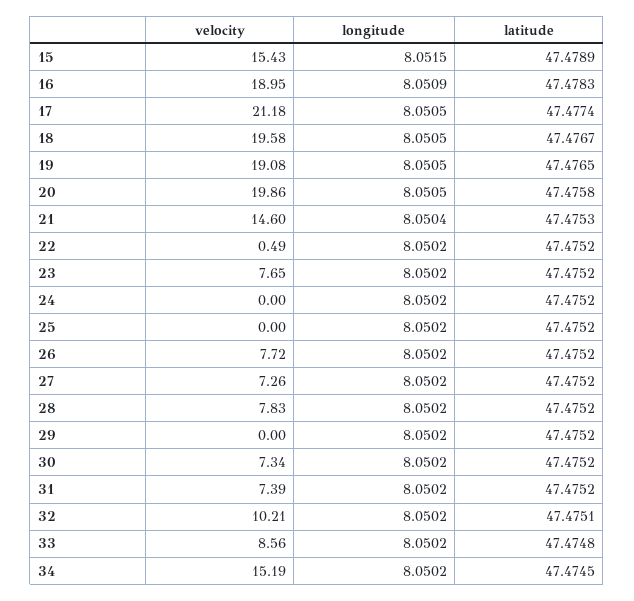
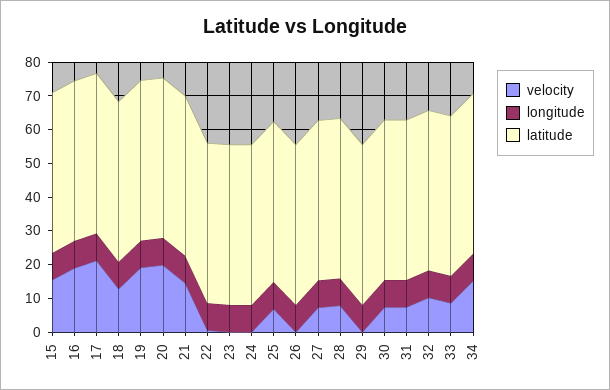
velocity, 18: 19.58 -> 12.5
velocity, 23: 7.65 -> 0
velocity, 25: 0 -> 7.5
velocity, 26: 7.72 -> 0

